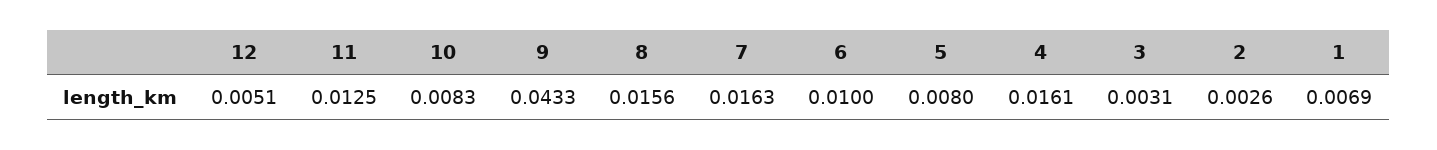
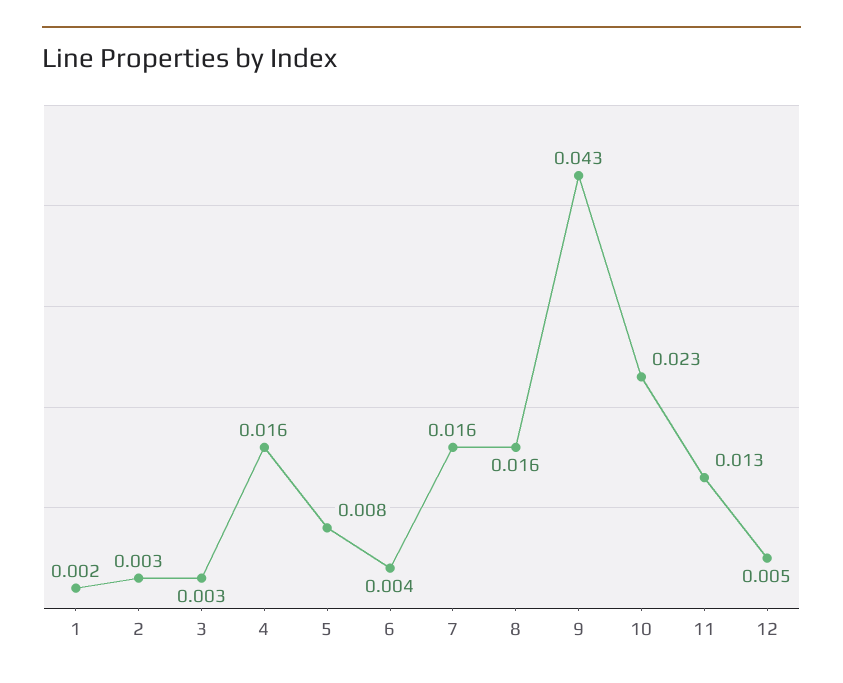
10: 0.0083 -> 0.023
6: 0.01 -> 0.004
1: 0.0069 -> 0.002

